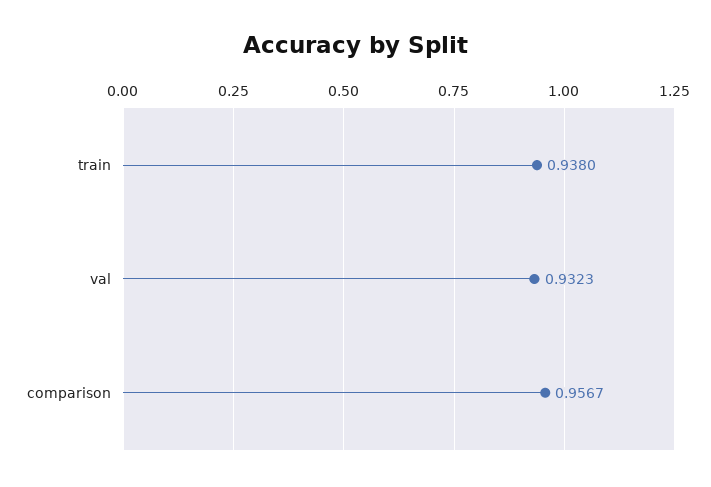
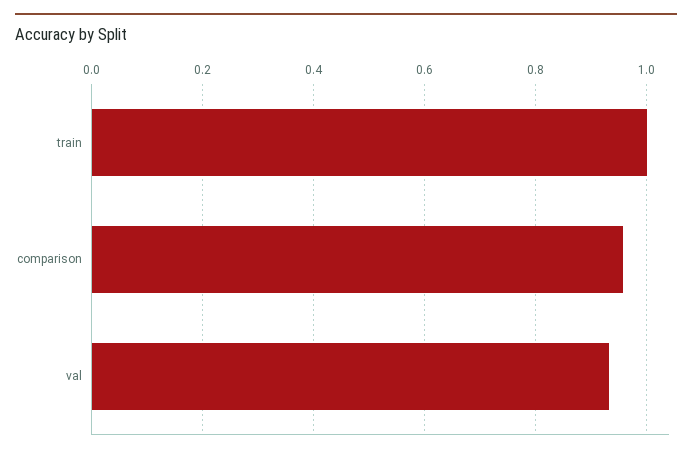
train: 0.938 -> 1

